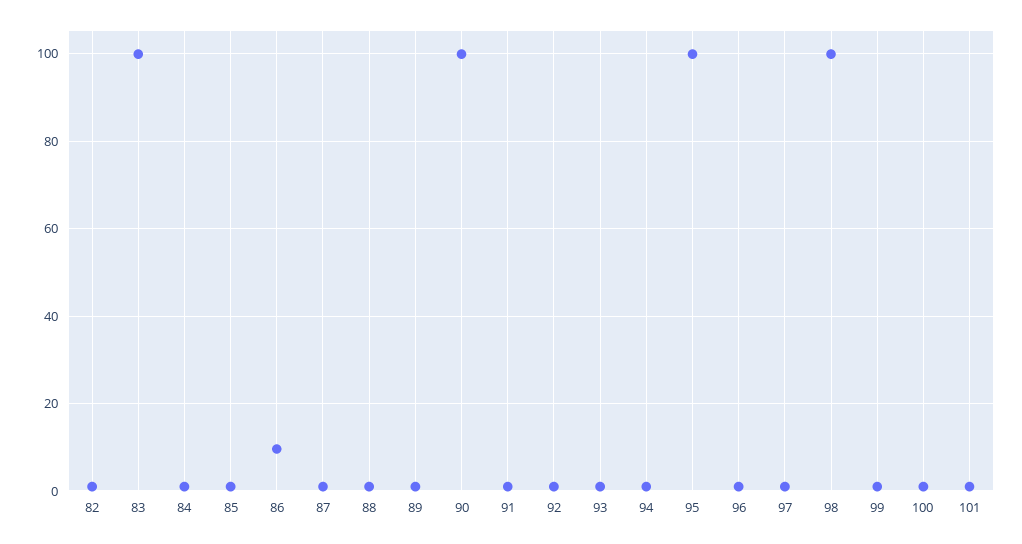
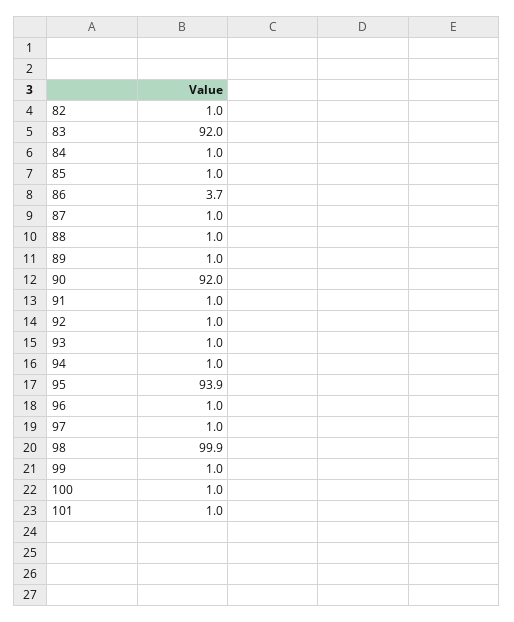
83: 100 -> 92
86: 10 -> 3.7
90: 100 -> 92
95: 100 -> 93.9

